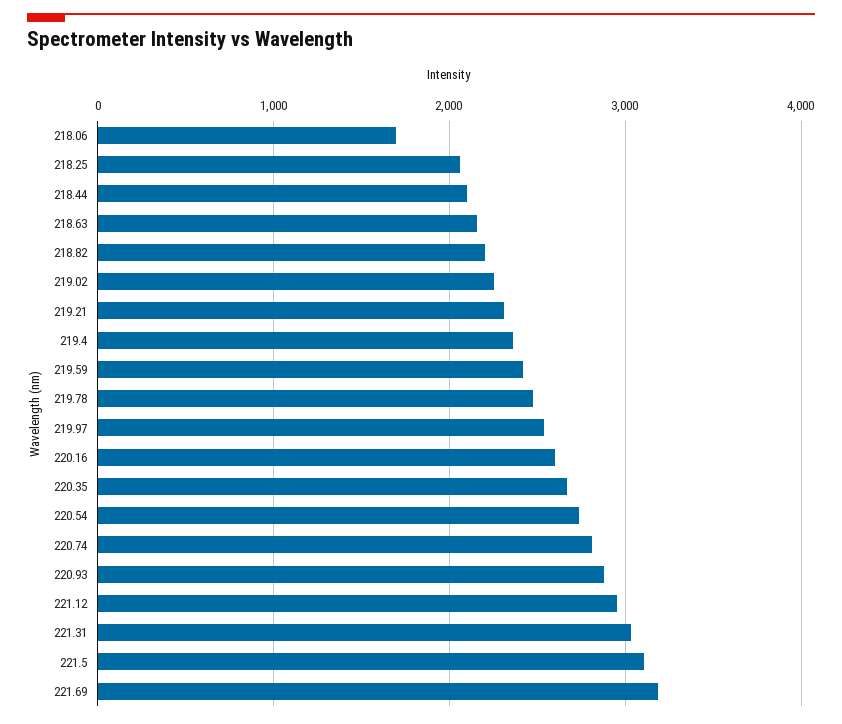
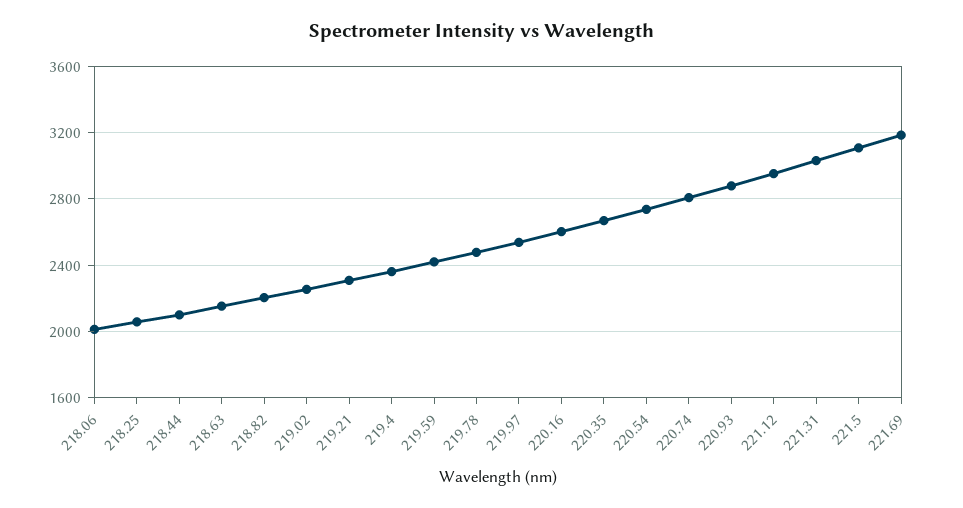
218.06: 1700 -> 2000

